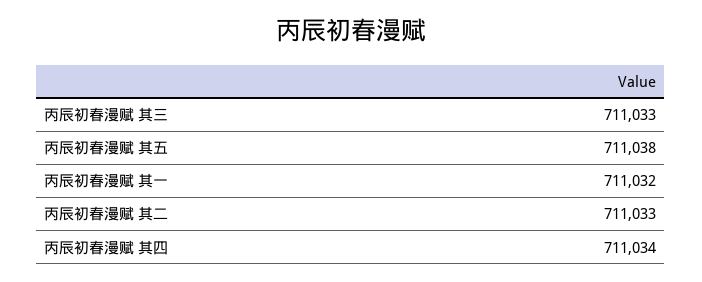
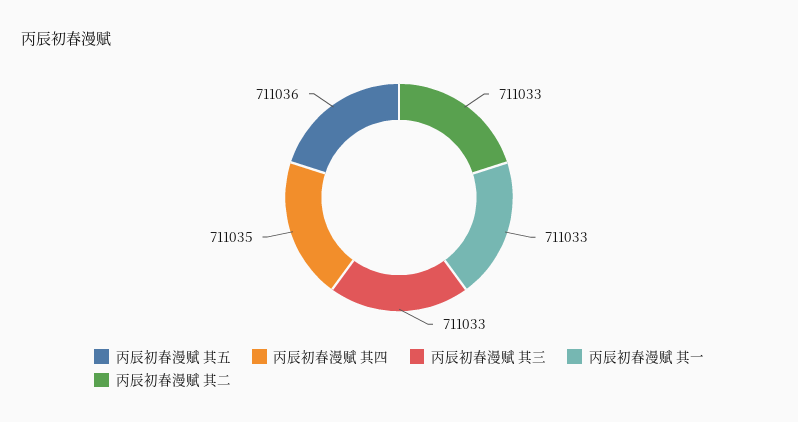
丙辰初春漫赋 其五: 711038 -> 711036
丙辰初春漫赋 其一: 711032 -> 711033
丙辰初春漫赋 其四: 711034 -> 711035

